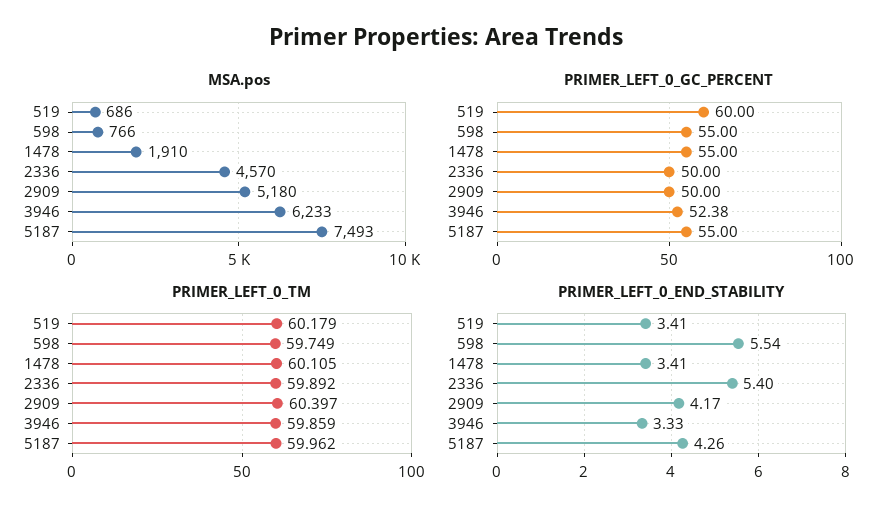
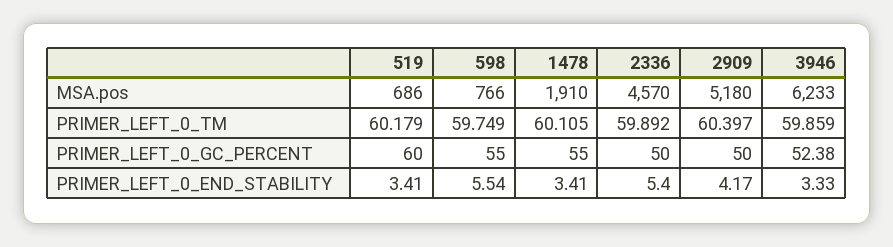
MSA.pos, 5187: 7493 -> none
PRIMER_LEFT_0_GC_PERCENT, 5187: 55 -> none
PRIMER_LEFT_0_TM, 5187: 59.962 -> none
PRIMER_LEFT_0_END_STABILITY, 5187: 4.26 -> none

